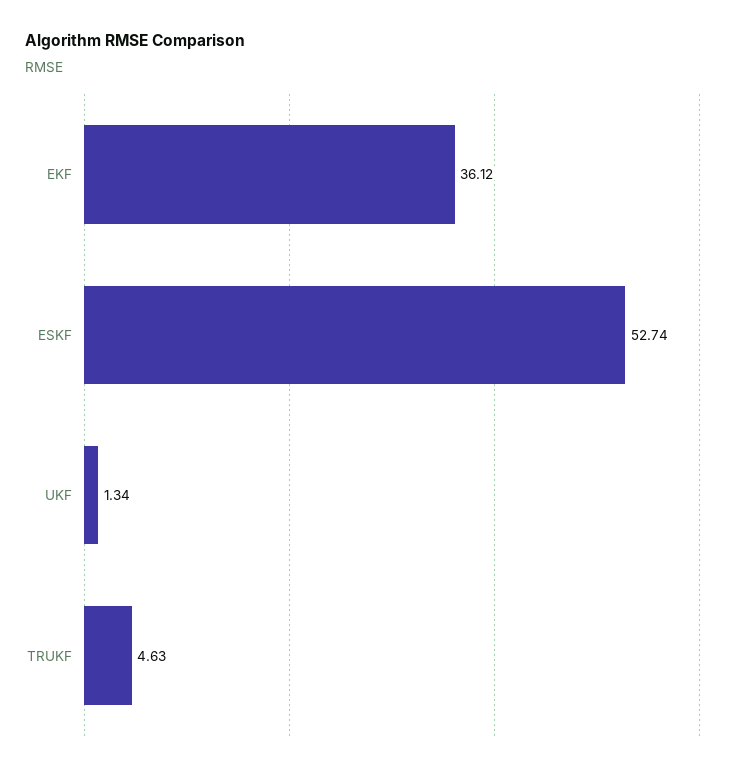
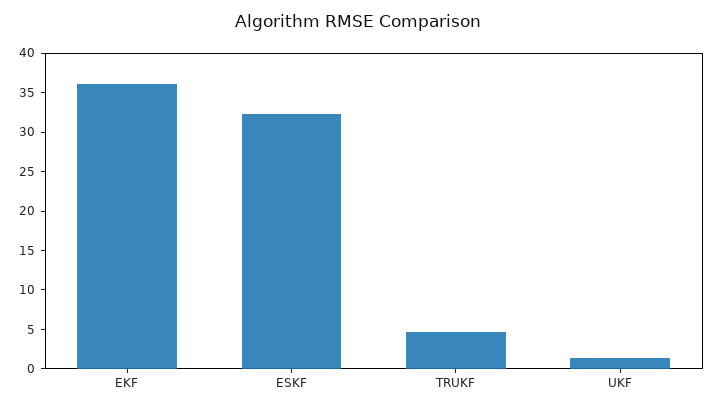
ESKF: 52.74 -> 32.5

